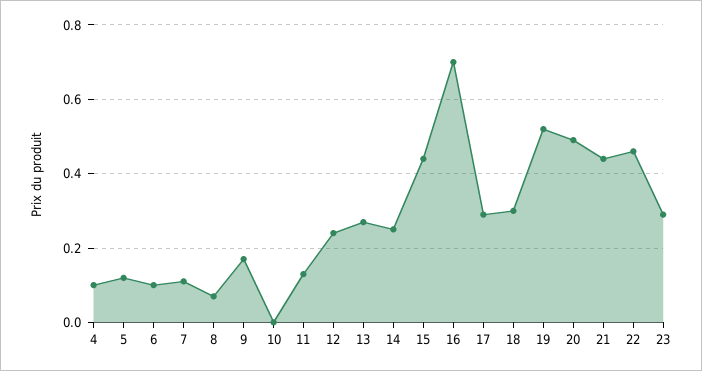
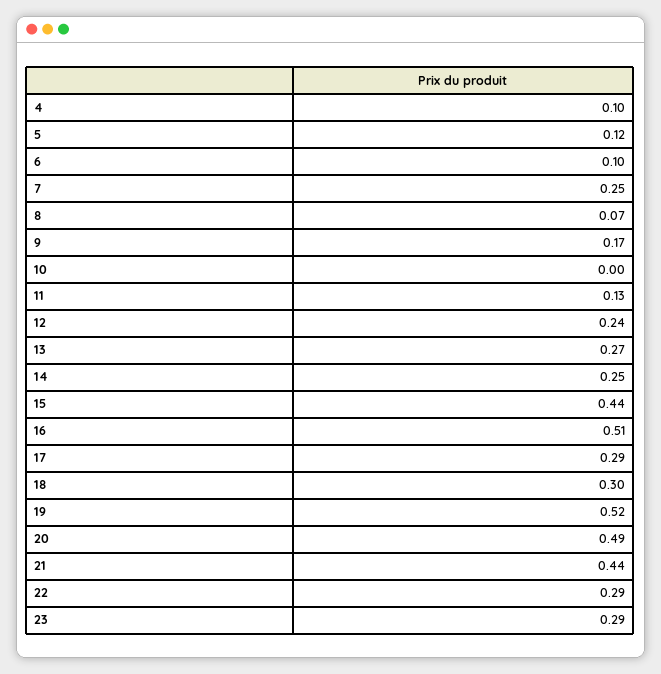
7: 0.1 -> 0.25
16: 0.7 -> 0.51
22: 0.45 -> 0.29

